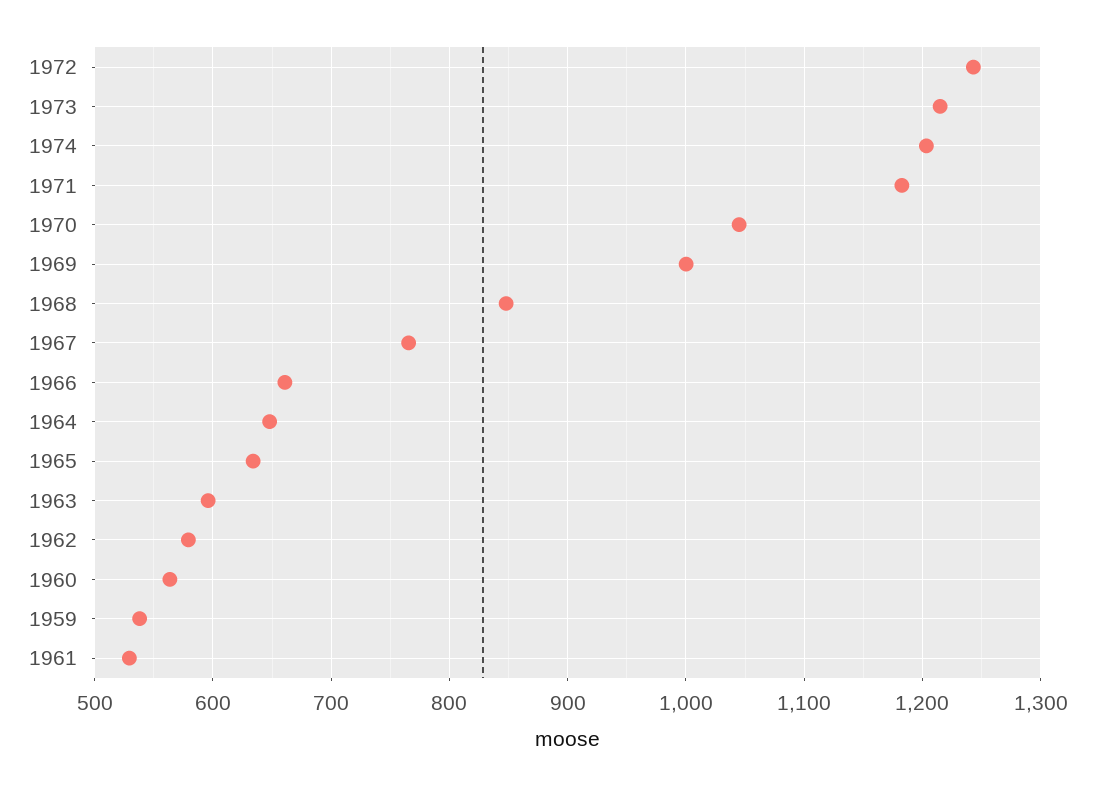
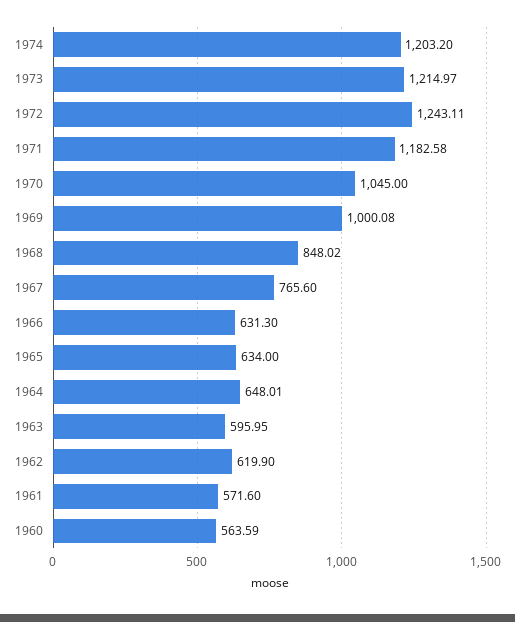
1966: 660 -> 631.3
1962: 580 -> 619.9
1959: 540 -> none
1961: 530 -> 571.6

